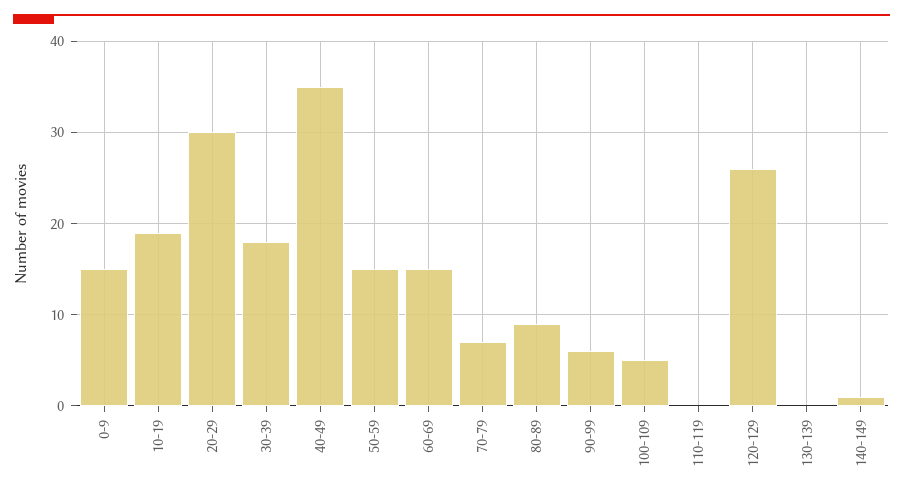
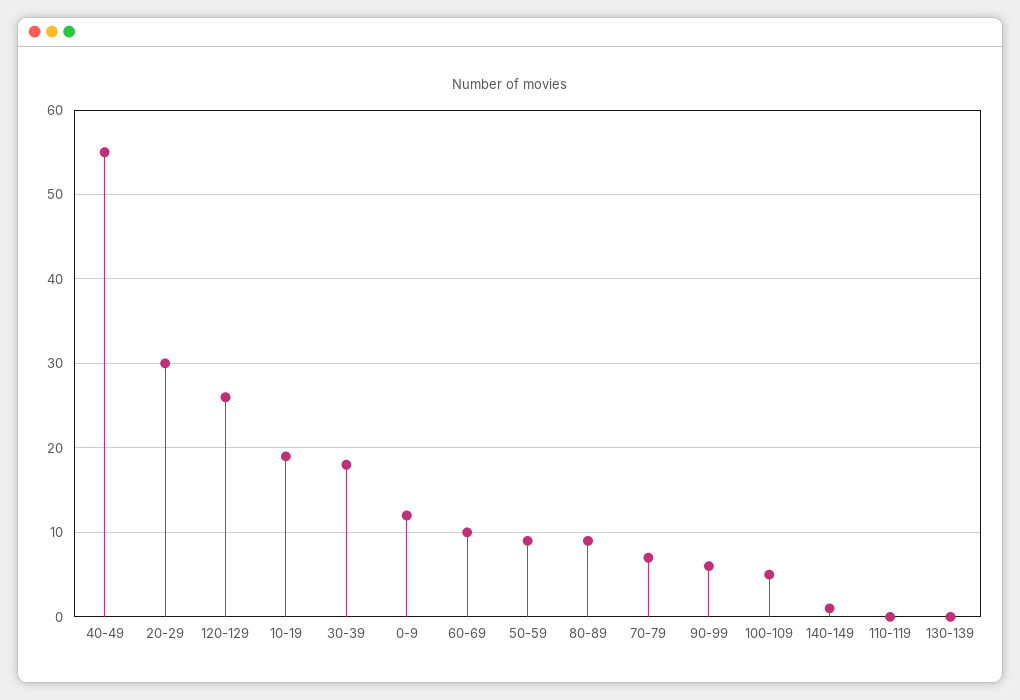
0-9: 15 -> 12
40-49: 35 -> 55
50-59: 15 -> 9
60-69: 15 -> 10

